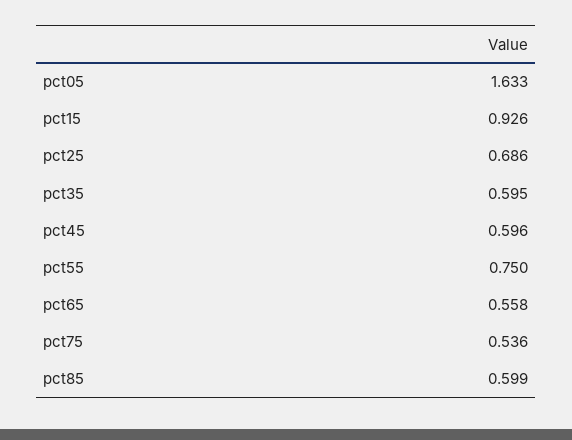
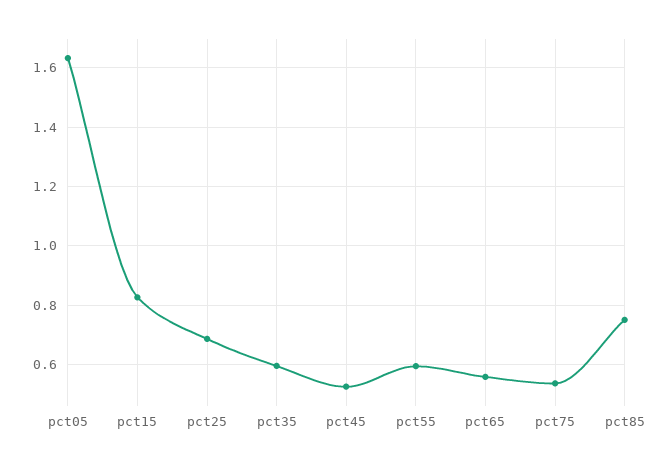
pct15: 0.926 -> 0.825
pct45: 0.596 -> 0.525
pct55: 0.75 -> 0.6
pct85: 0.599 -> 0.75

